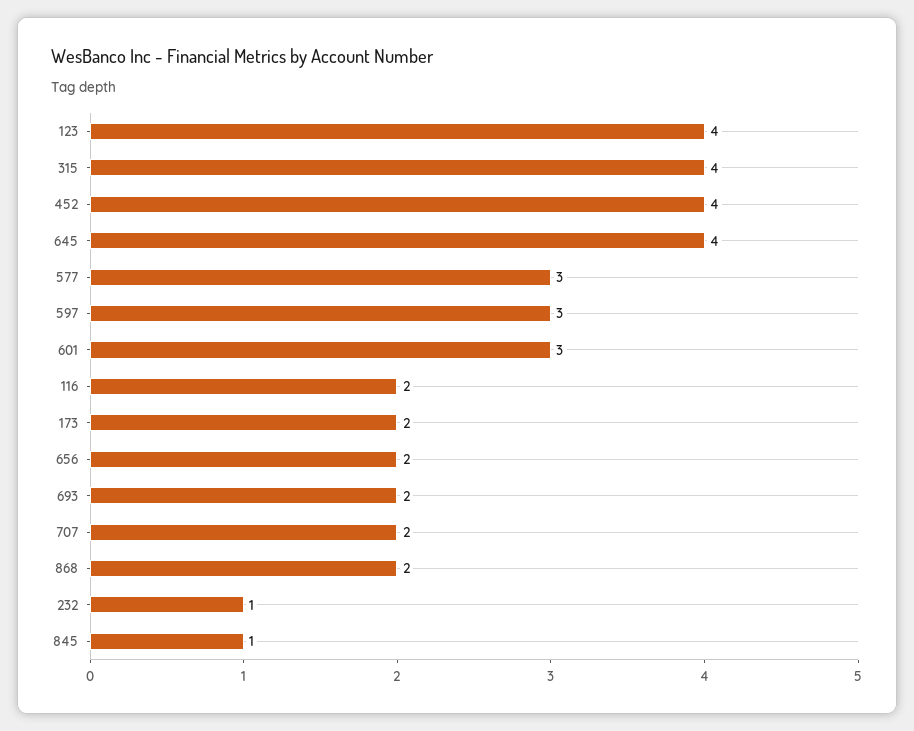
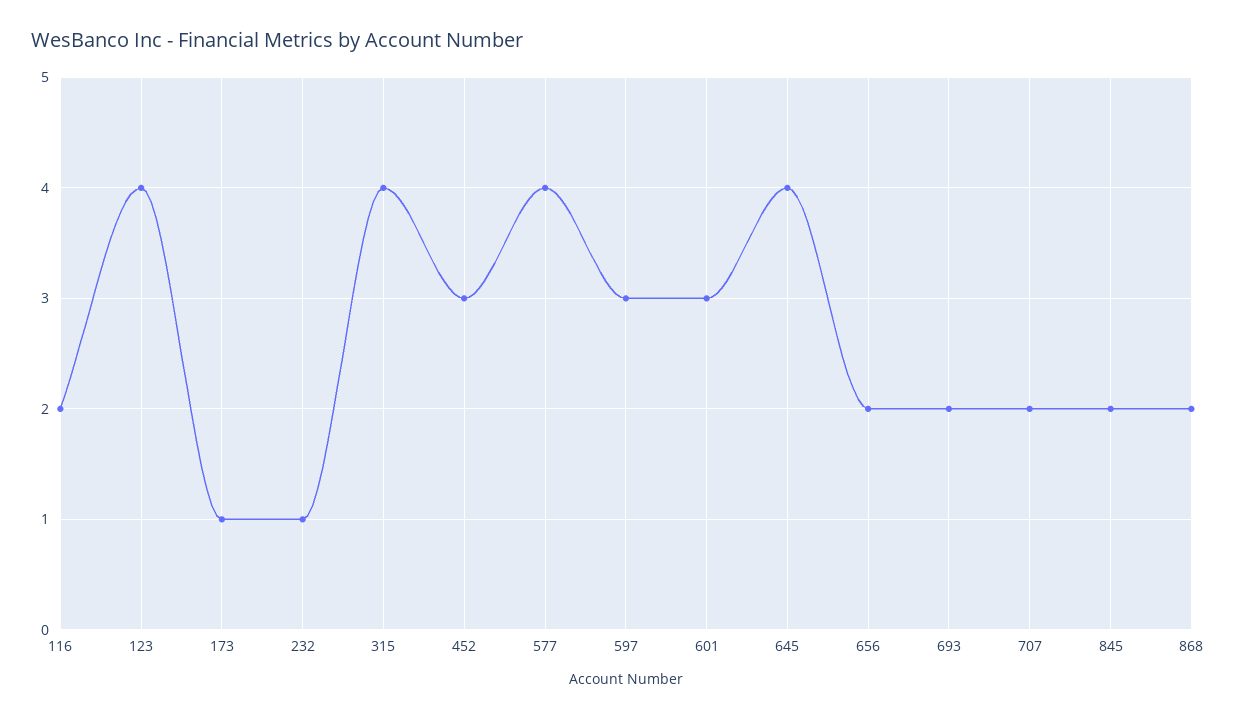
452: 4 -> 3
577: 3 -> 4
173: 2 -> 1
845: 1 -> 2

